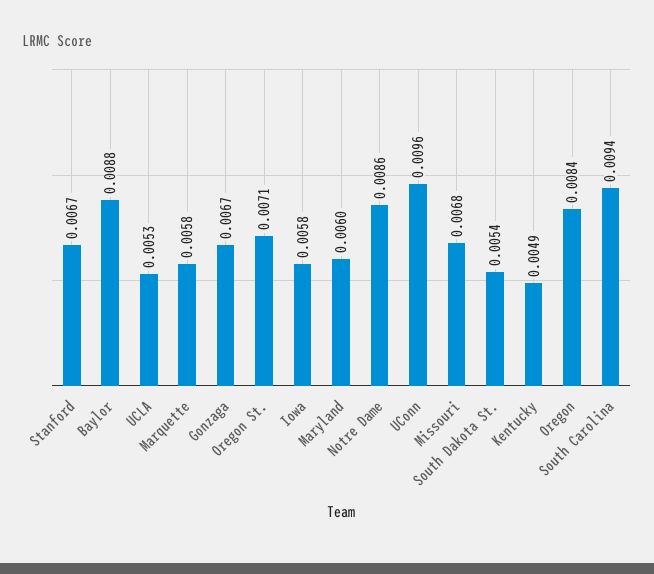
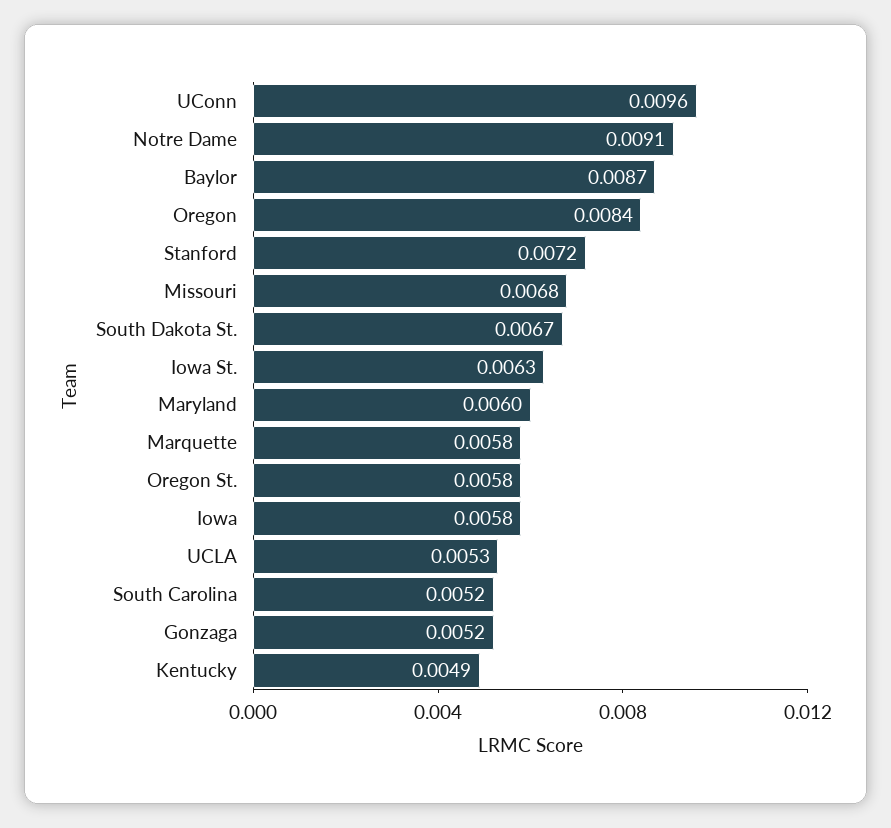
Stanford: 0.0067 -> 0.0072
Baylor: 0.0088 -> 0.0087
Gonzaga: 0.0067 -> 0.0052
Oregon St.: 0.0071 -> 0.0058
Notre Dame: 0.0086 -> 0.0091
South Dakota St.: 0.0054 -> 0.0067
South Carolina: 0.0094 -> 0.0052
Iowa St.: none -> 0.0063

